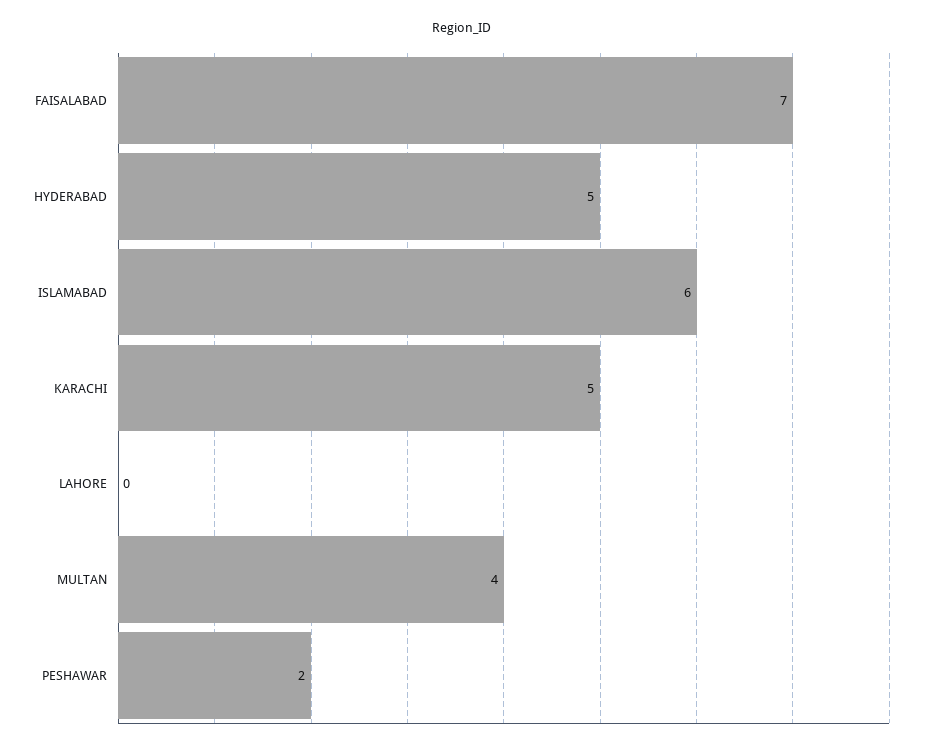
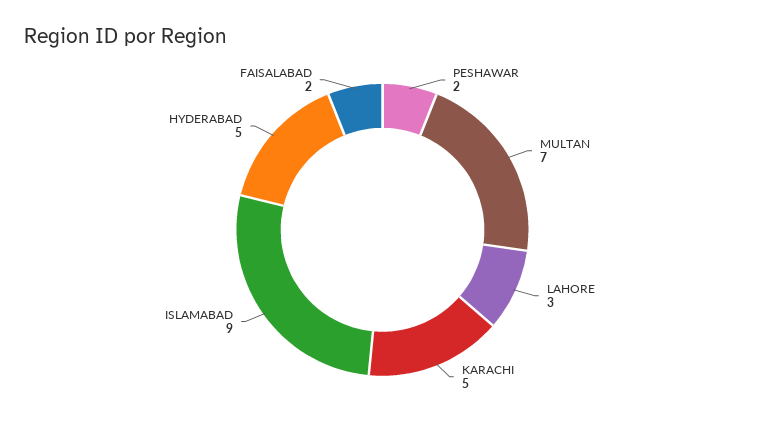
FAISALABAD: 7 -> 2
ISLAMABAD: 6 -> 9
LAHORE: 0 -> 3
MULTAN: 4 -> 7

